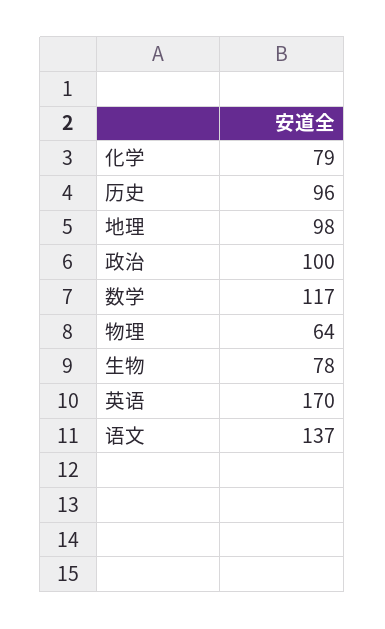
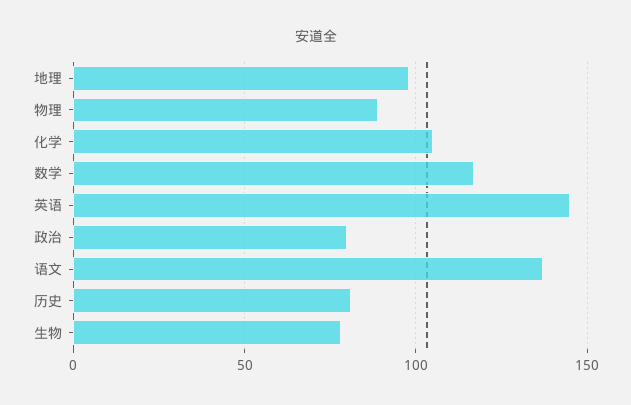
化学: 79 -> 105
历史: 96 -> 80
政治: 100 -> 80
物理: 64 -> 90
英语: 170 -> 145

